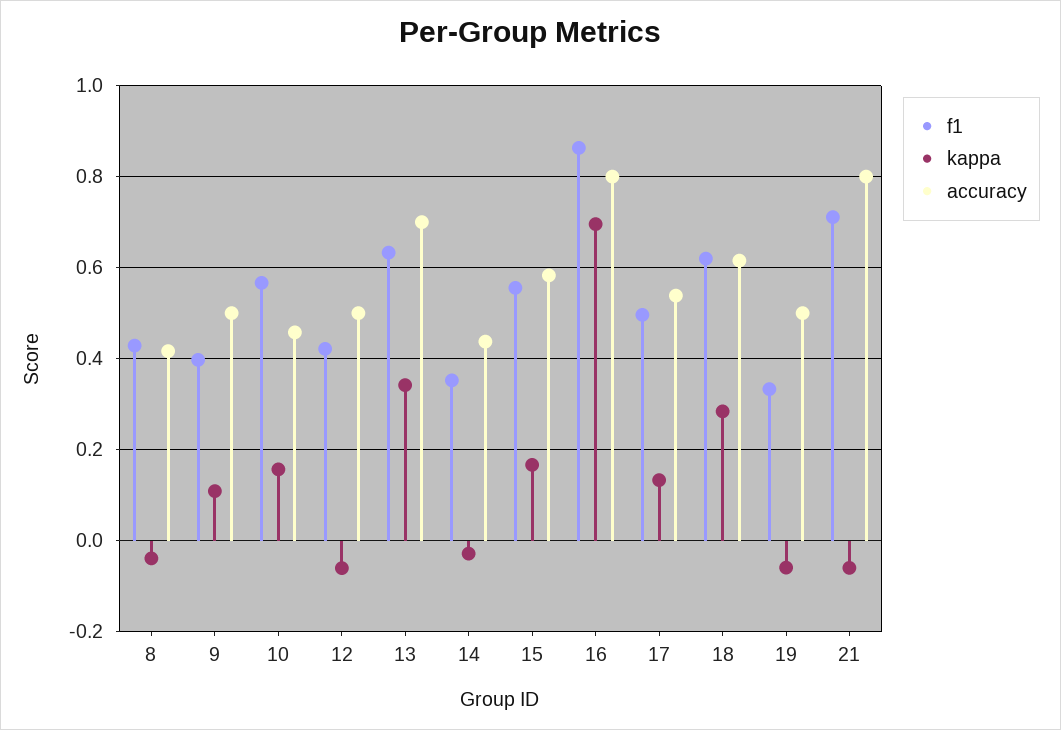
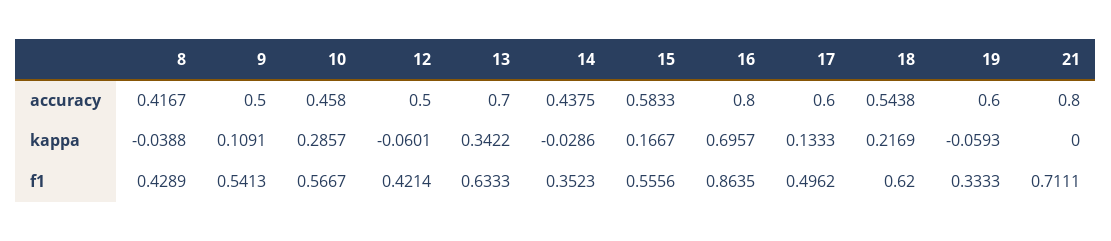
f1, 9: 0.4 -> 0.5413
kappa, 10: 0.16 -> 0.2857
accuracy, 17: 0.54 -> 0.6
kappa, 18: 0.28 -> 0.2169
accuracy, 18: 0.62 -> 0.5438
accuracy, 19: 0.5 -> 0.6
kappa, 21: -0.06 -> 0

